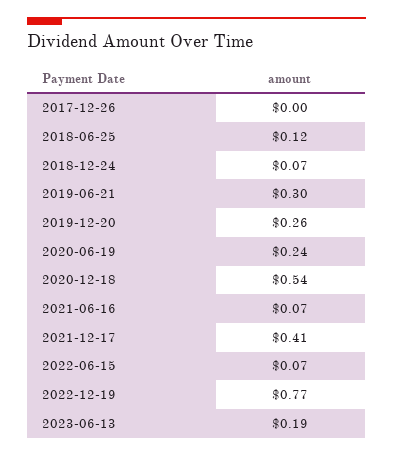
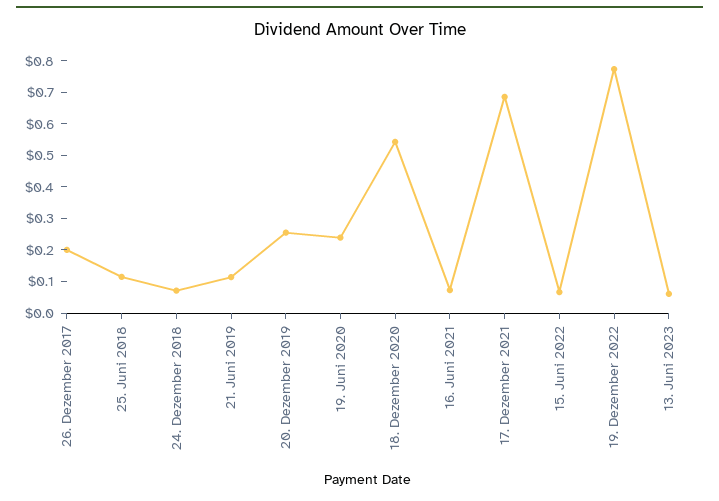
2017-12-26: 0 -> 0.2
2019-06-21: 0.3 -> 0.1
2021-12-17: 0.41 -> 0.7
2023-06-13: 0.19 -> 0.05

